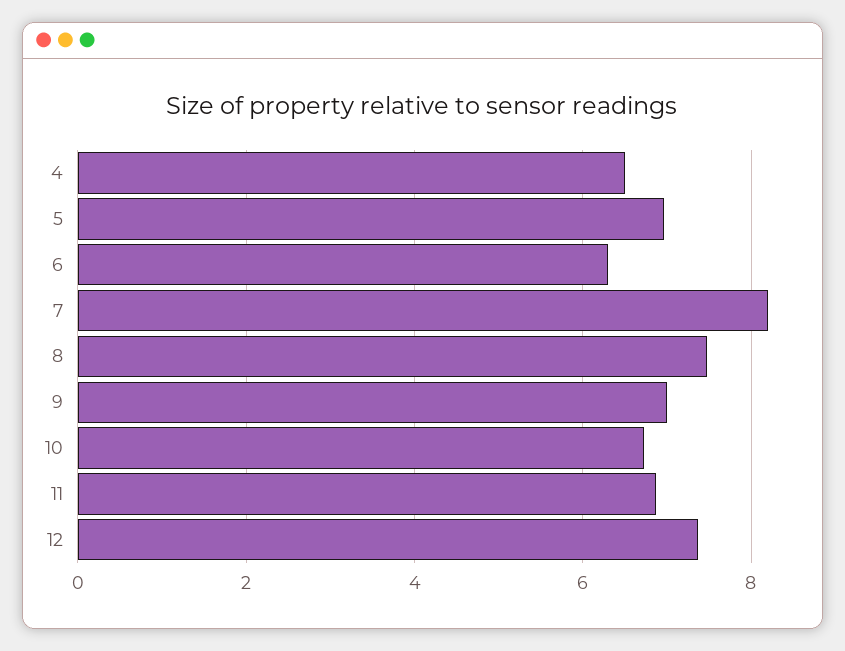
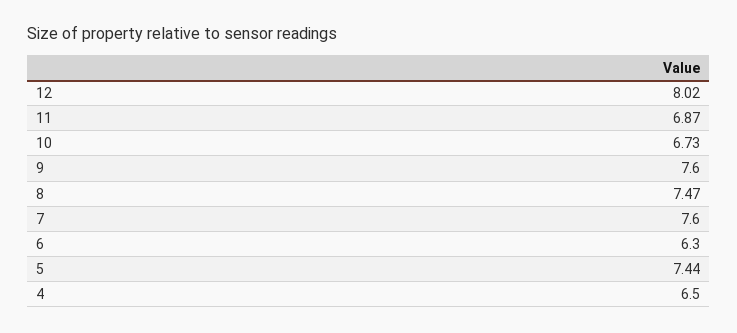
5: 7 -> 7.44
7: 8.2 -> 7.6
9: 7 -> 7.6
12: 7.4 -> 8.02

